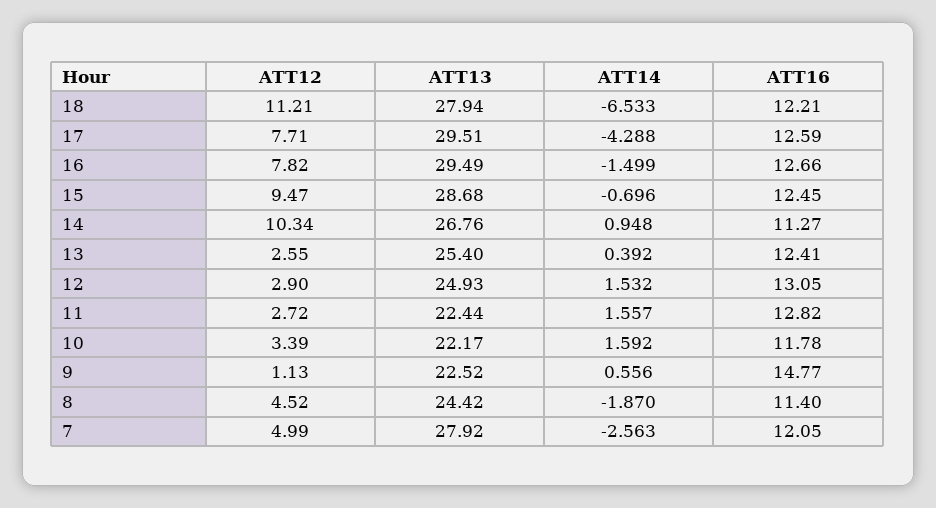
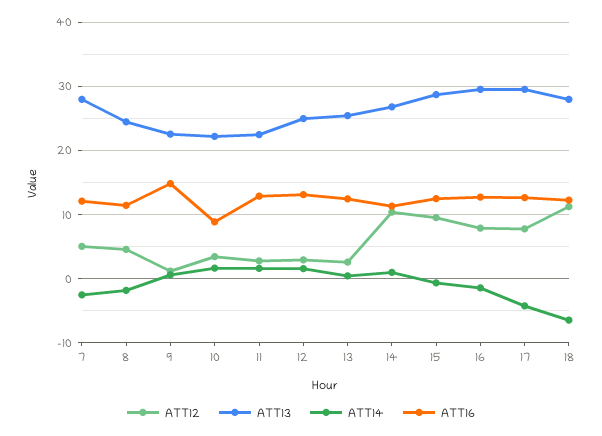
ATT16, 10: 11.78 -> 9

